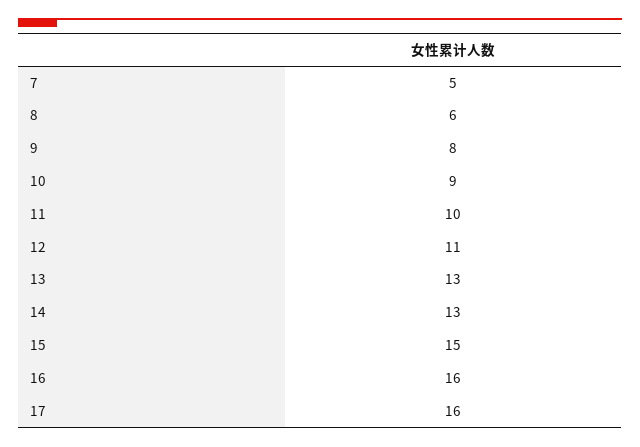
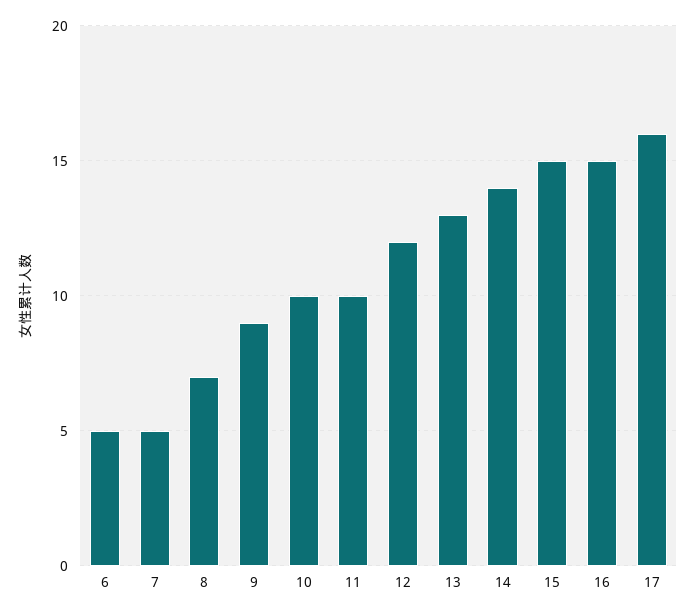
8: 6 -> 7
9: 8 -> 9
10: 9 -> 10
12: 11 -> 12
14: 13 -> 14
16: 16 -> 15
6: none -> 5

